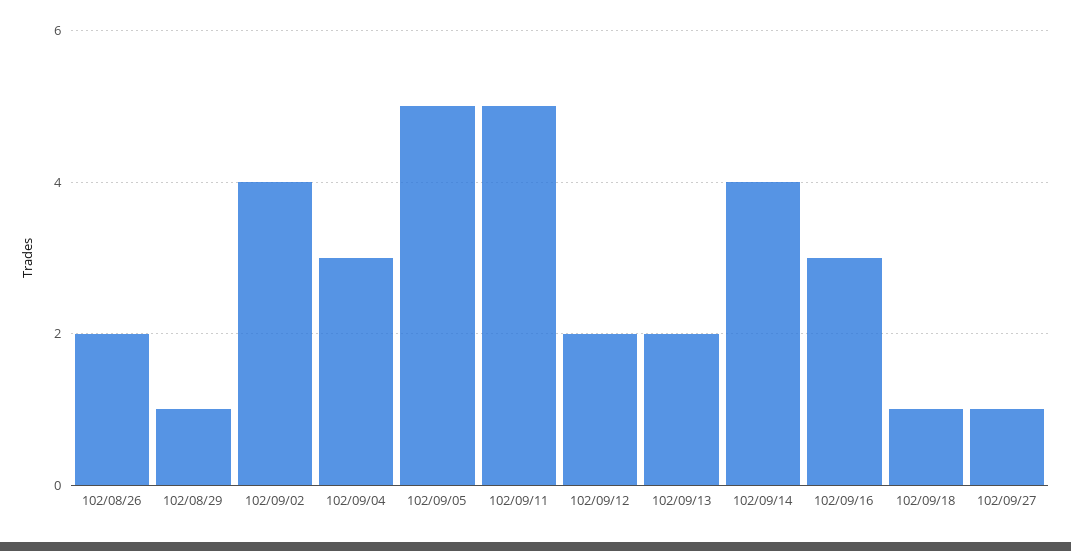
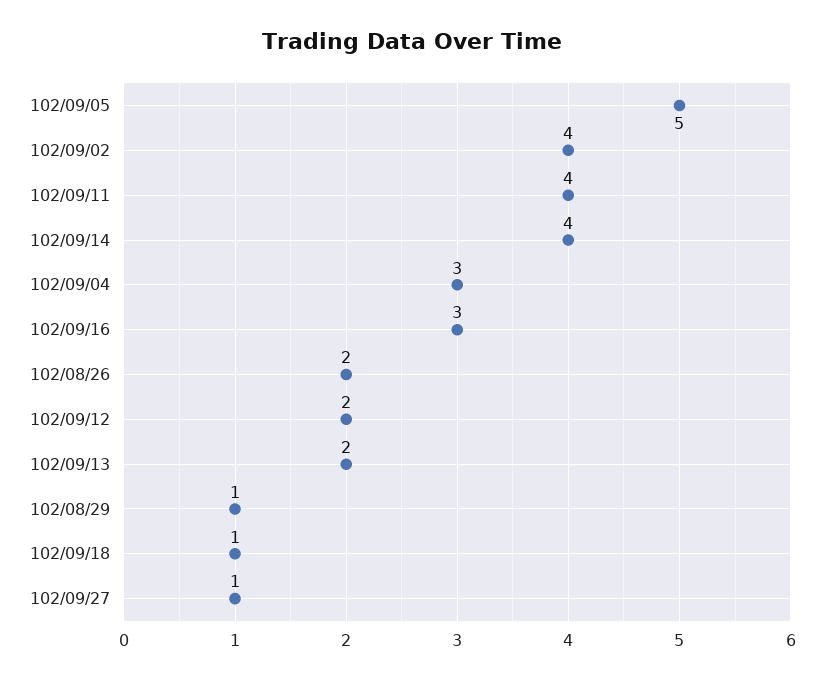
102/09/11: 5 -> 4

